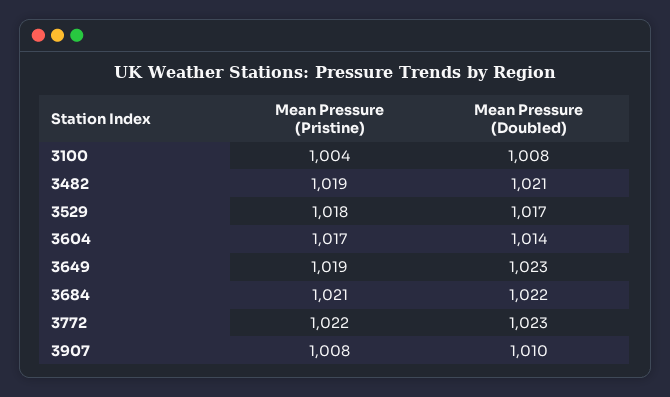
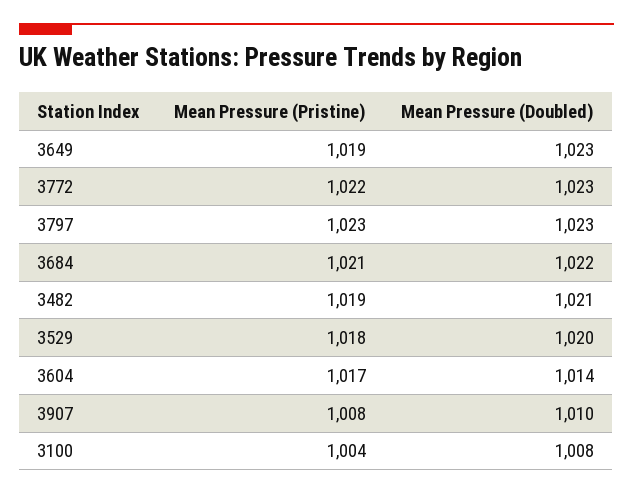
Mean Pressure (Doubled), 3529: 1017 -> 1020
Mean Pressure (Pristine), 3797: none -> 1023
Mean Pressure (Doubled), 3797: none -> 1023

